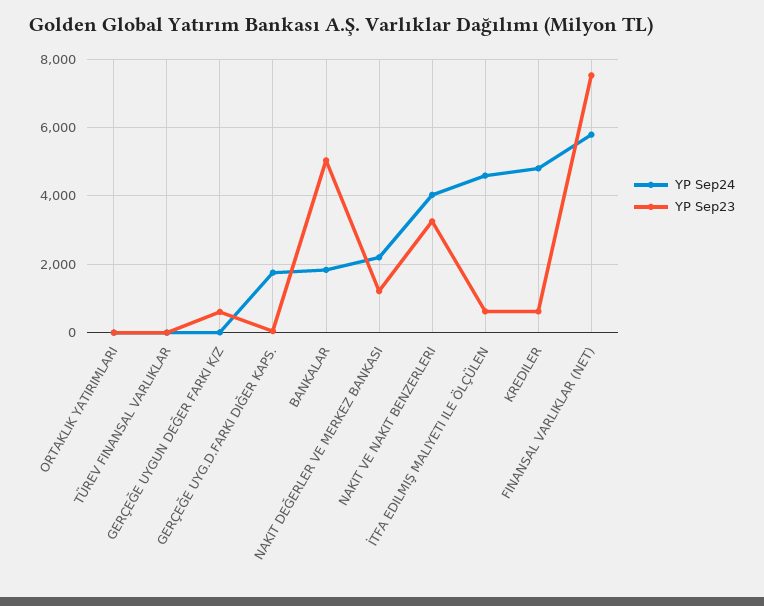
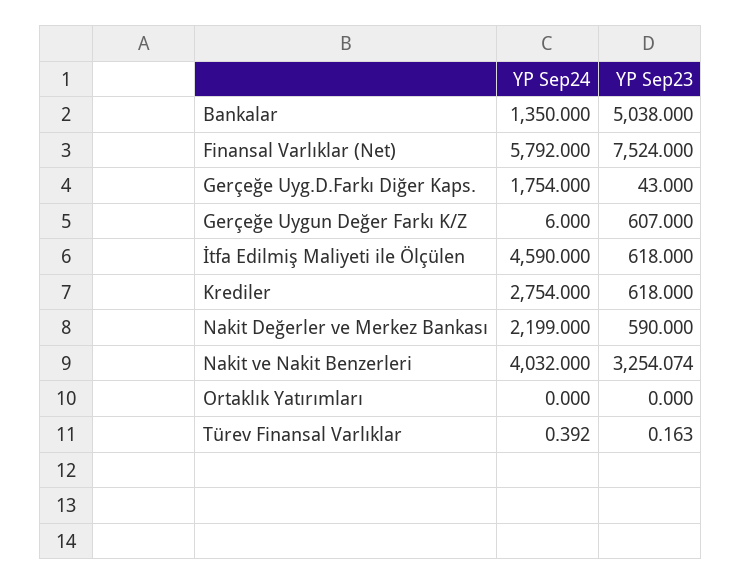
YP Sep24, BANKALAR: 1800 -> 1350
YP Sep23, NAKIT DEĞERLER VE MERKEZ BANKASI: 1200 -> 590
YP Sep24, KREDILER: 4800 -> 2754

